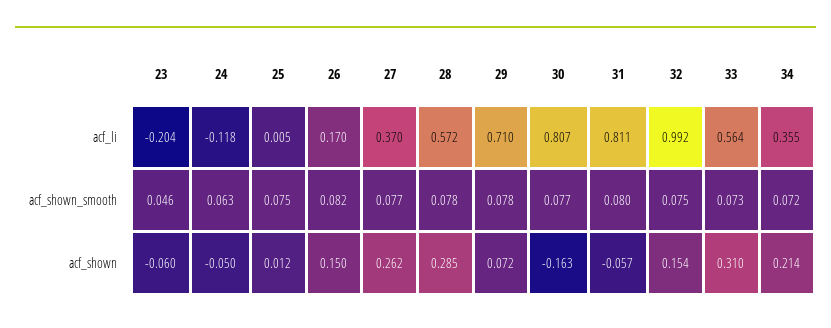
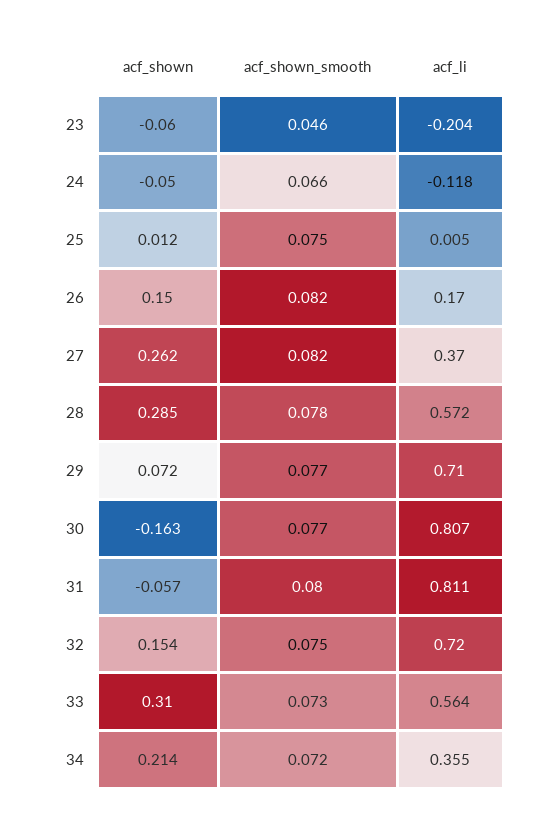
32, acf_li: 0.992 -> 0.72
24, acf_shown_smooth: 0.063 -> 0.066
27, acf_shown_smooth: 0.077 -> 0.082
29, acf_shown_smooth: 0.078 -> 0.077

